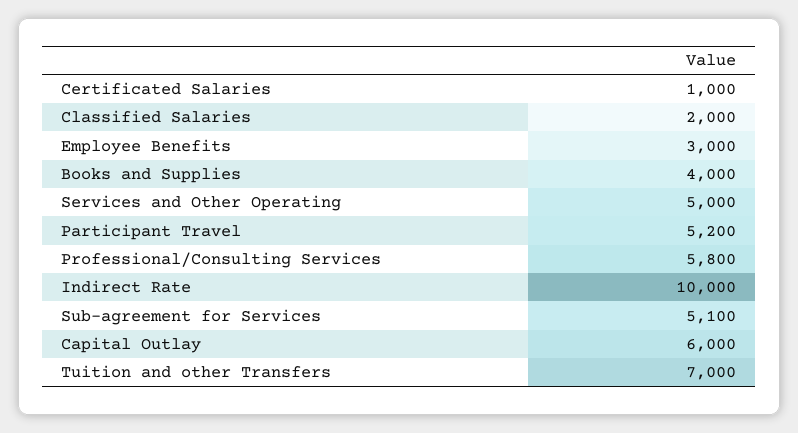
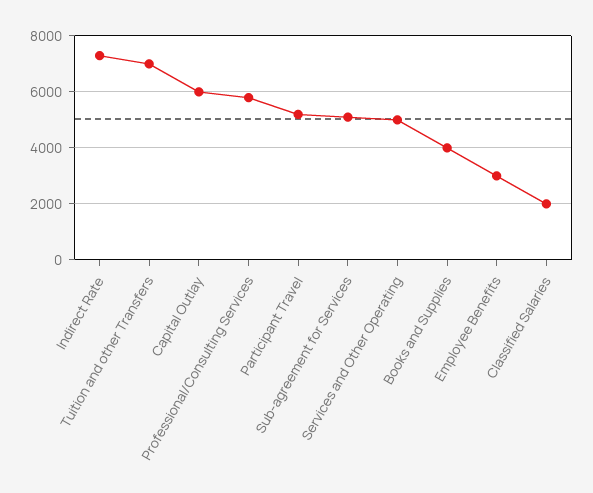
Certificated Salaries: 1000 -> none
Indirect Rate: 10000 -> 7250

